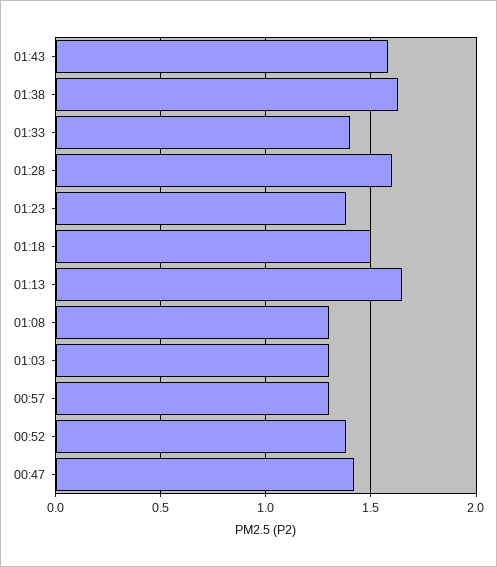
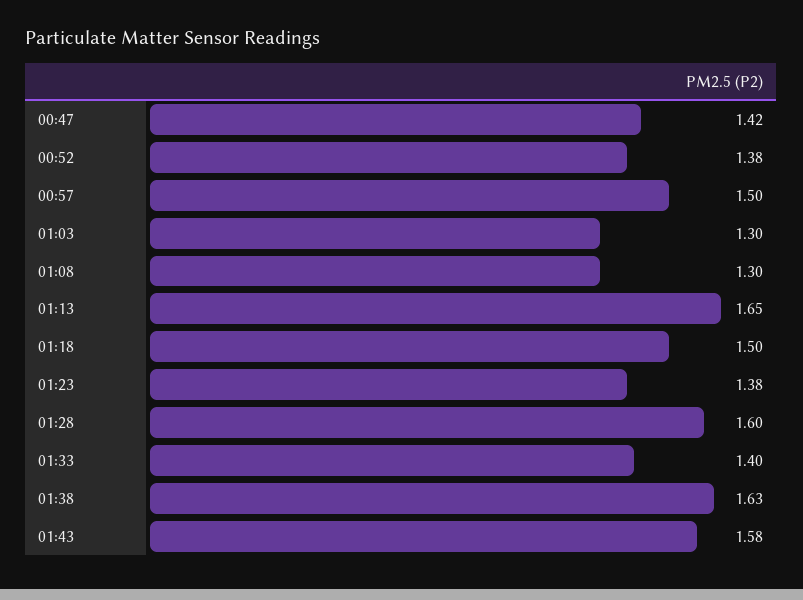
00:57: 1.3 -> 1.5

